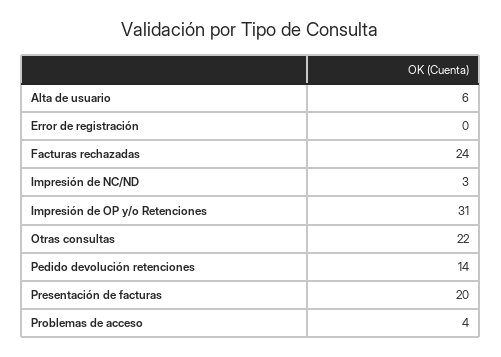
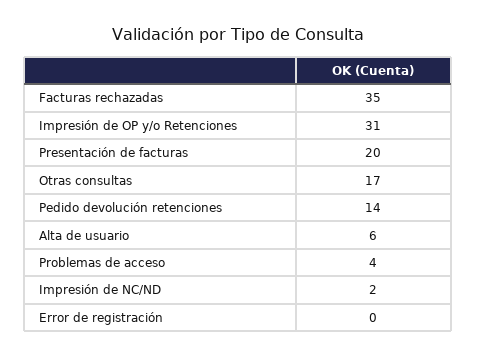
Facturas rechazadas: 24 -> 35
Impresión de NC/ND: 3 -> 2
Otras consultas: 22 -> 17

